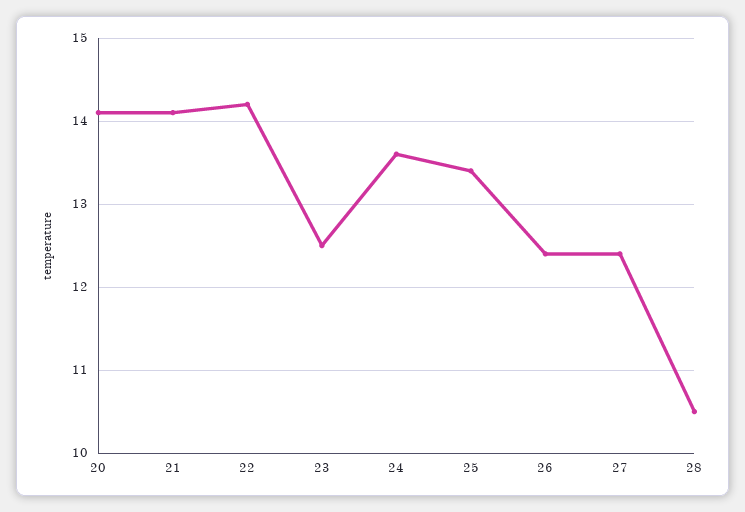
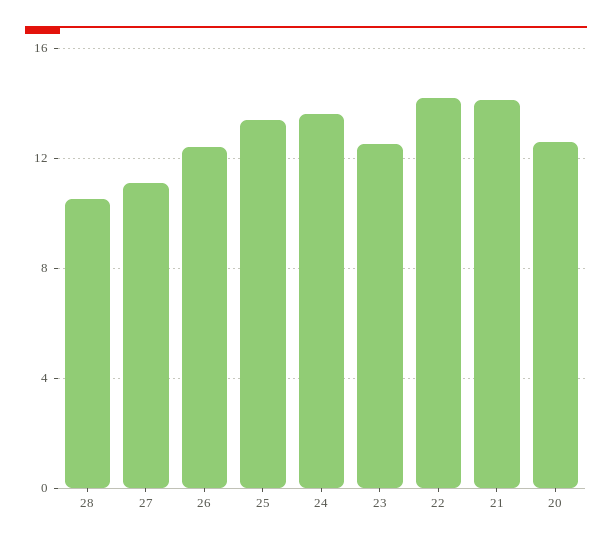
20: 14.1 -> 12.5
27: 12.4 -> 11

